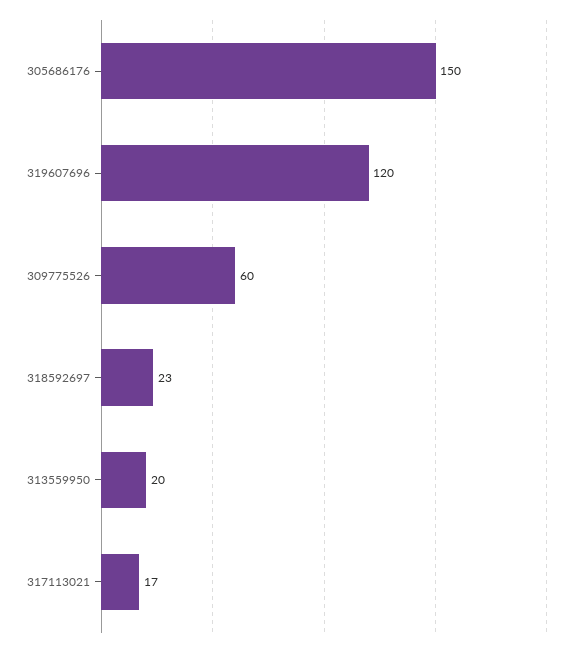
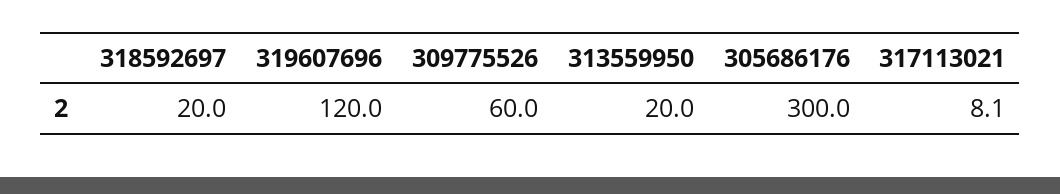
305686176: 150 -> 300
318592697: 23 -> 20
317113021: 17 -> 8.1

